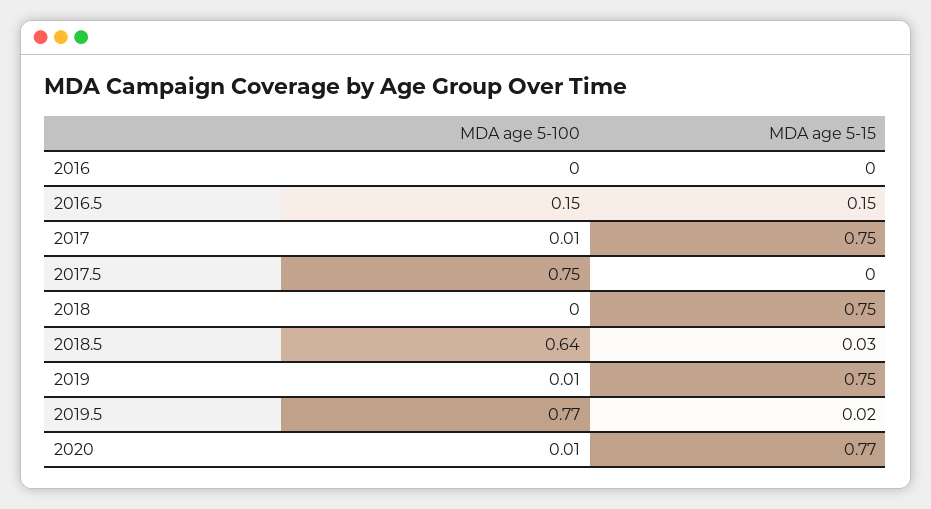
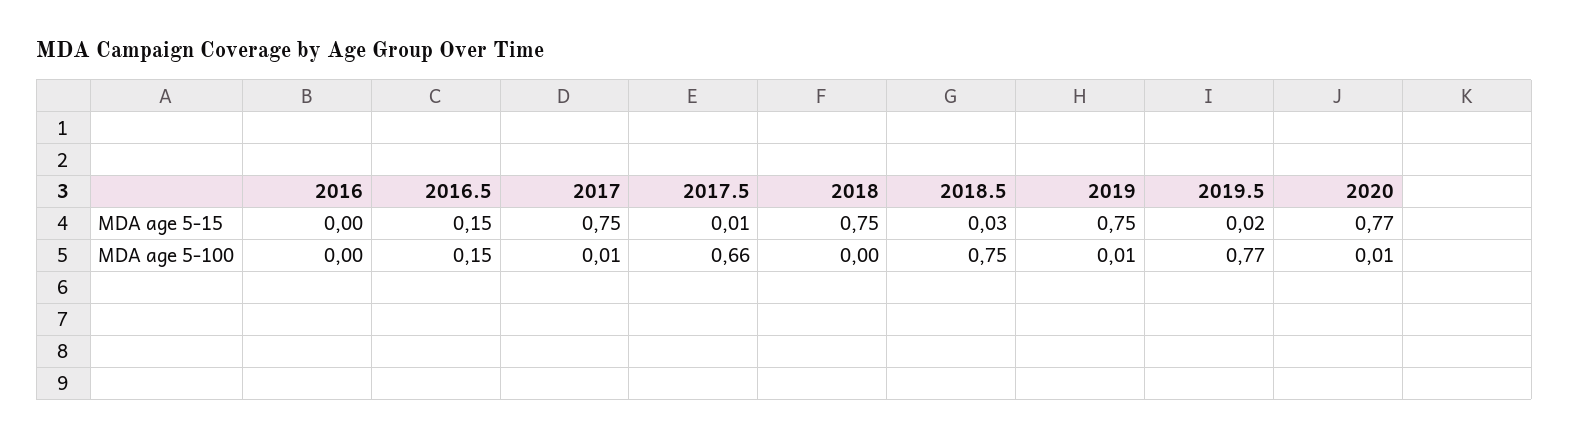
MDA age 5-100, 2017.5: 0.75 -> 0.66
MDA age 5-15, 2017.5: 0 -> 0.01
MDA age 5-100, 2018.5: 0.64 -> 0.75

